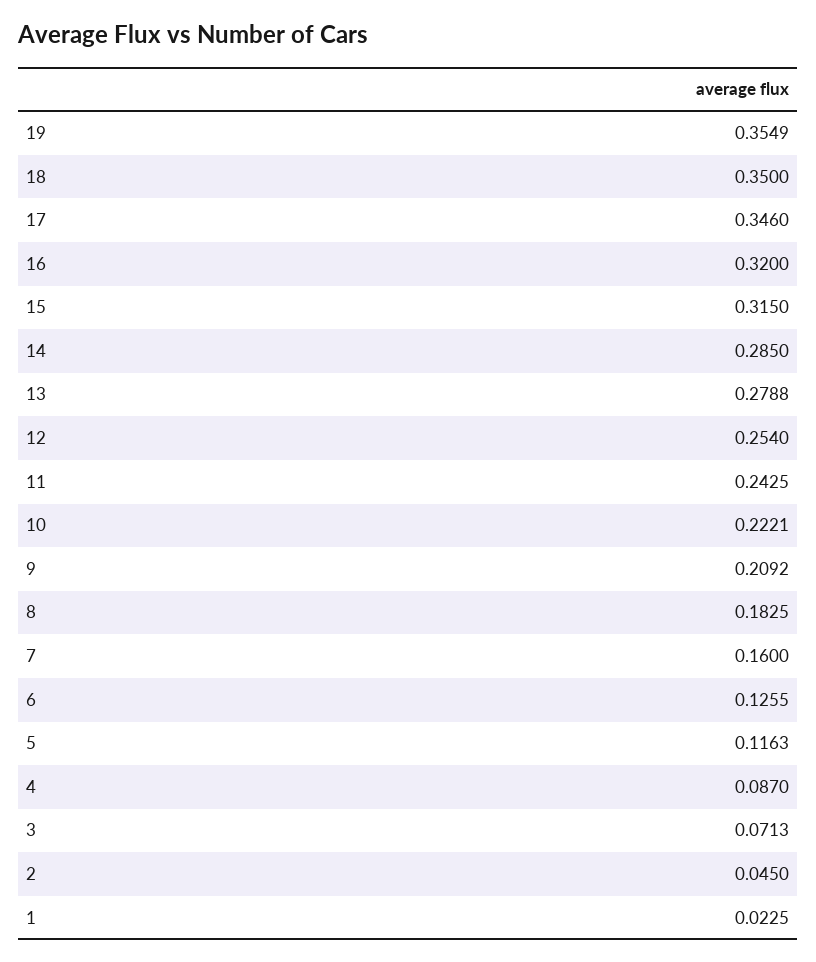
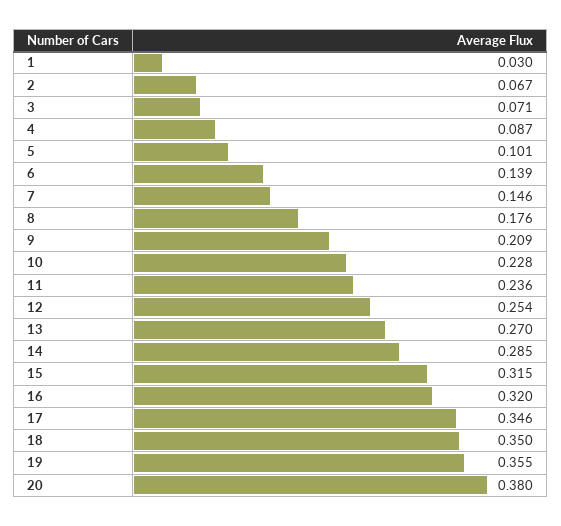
13: 0.2788 -> 0.27
11: 0.2425 -> 0.236
10: 0.2221 -> 0.228
8: 0.1825 -> 0.176
7: 0.16 -> 0.146
6: 0.1255 -> 0.139
5: 0.1163 -> 0.101
2: 0.045 -> 0.067
1: 0.0225 -> 0.03
20: none -> 0.38

